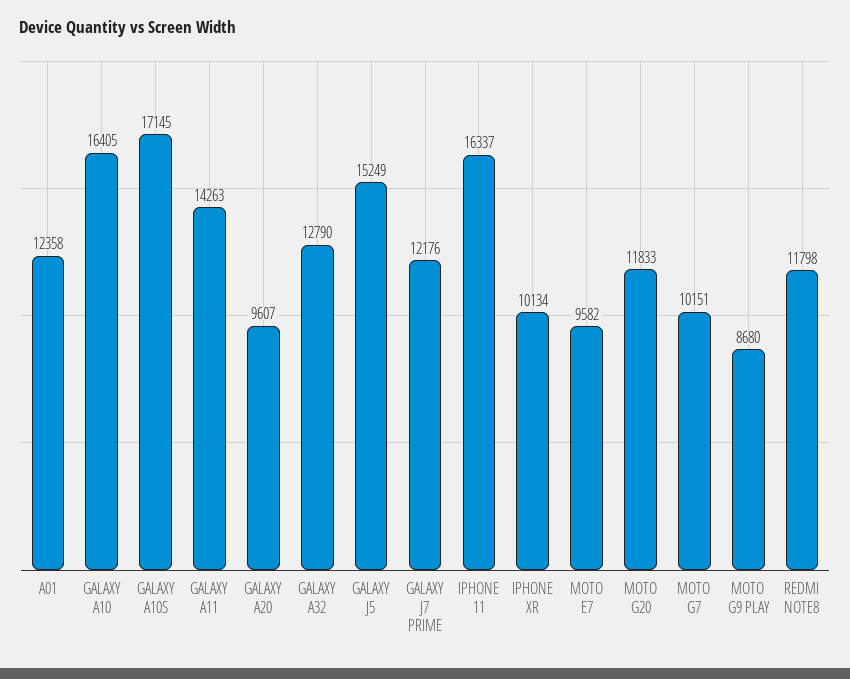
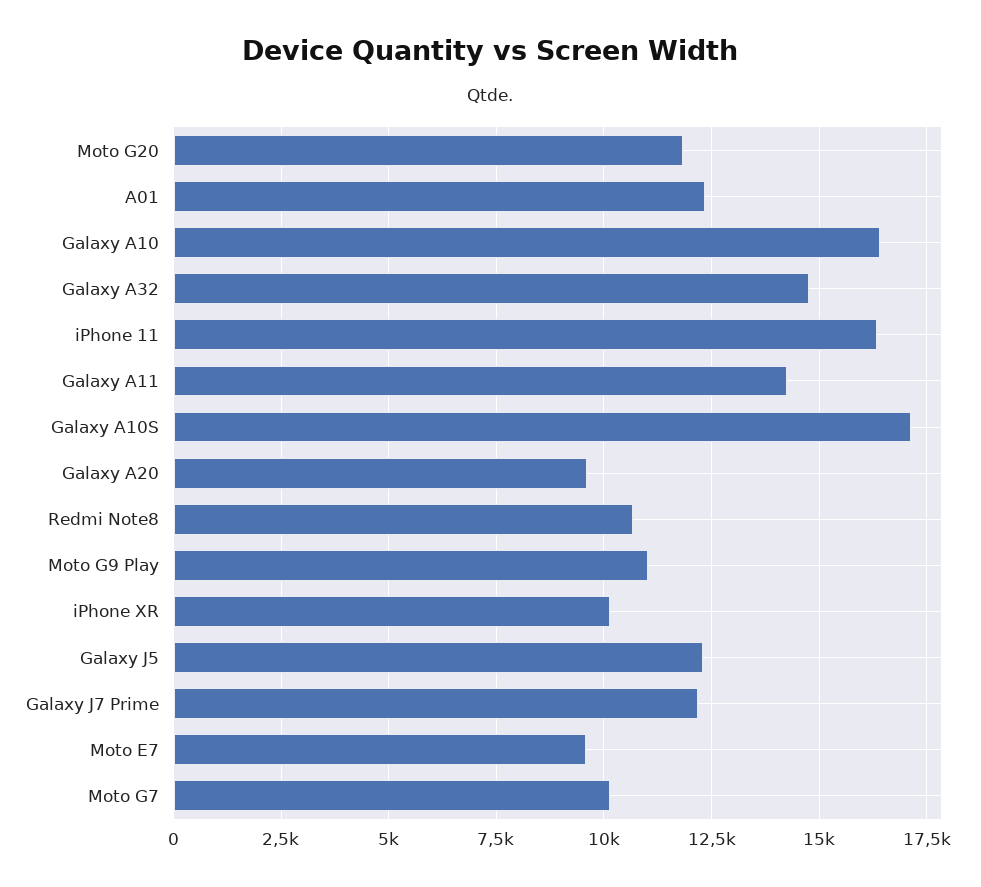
GALAXY A32: 12790 -> 14750
GALAXY J5: 15249 -> 12250
MOTO G9 PLAY: 8680 -> 11000
REDMI NOTE8: 11798 -> 10750

